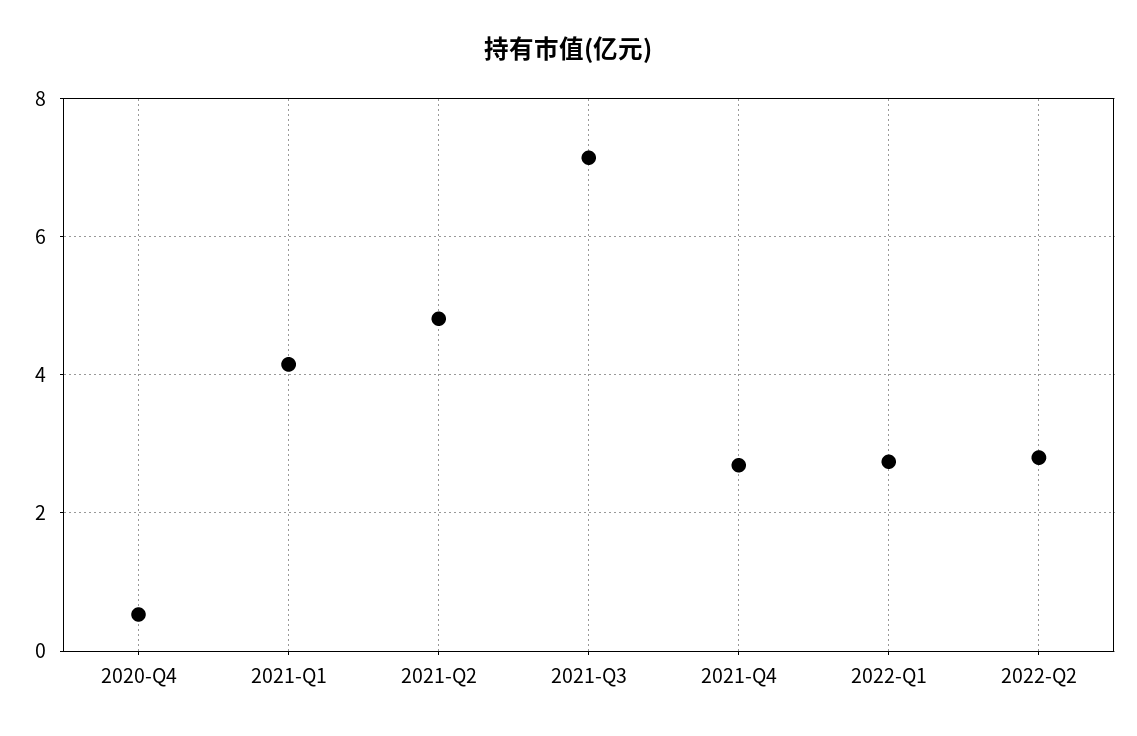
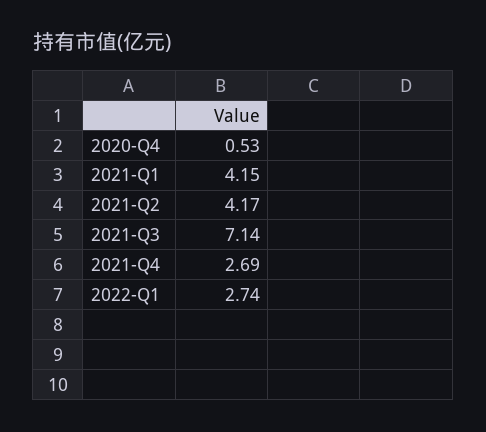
2021-Q2: 4.8 -> 4.17
2022-Q2: 2.8 -> none

